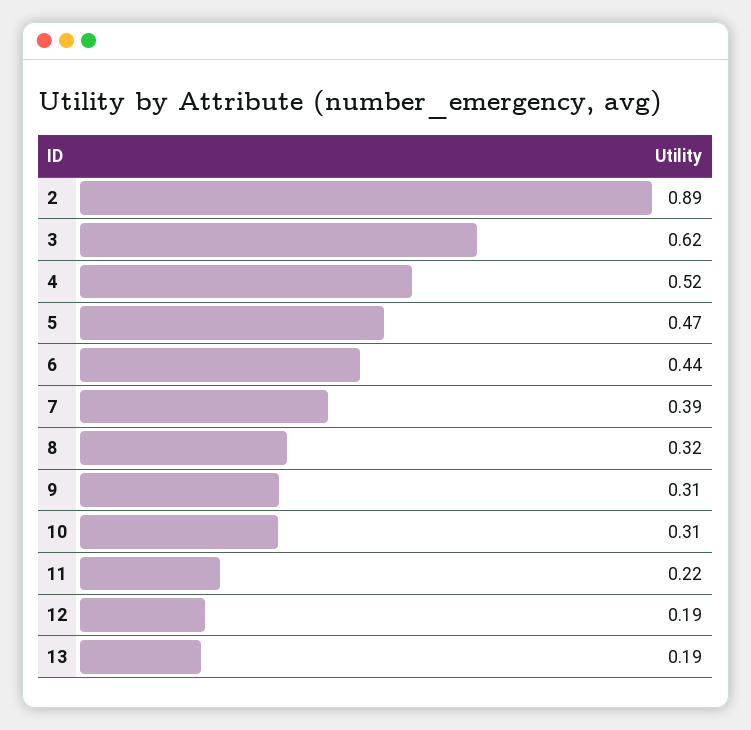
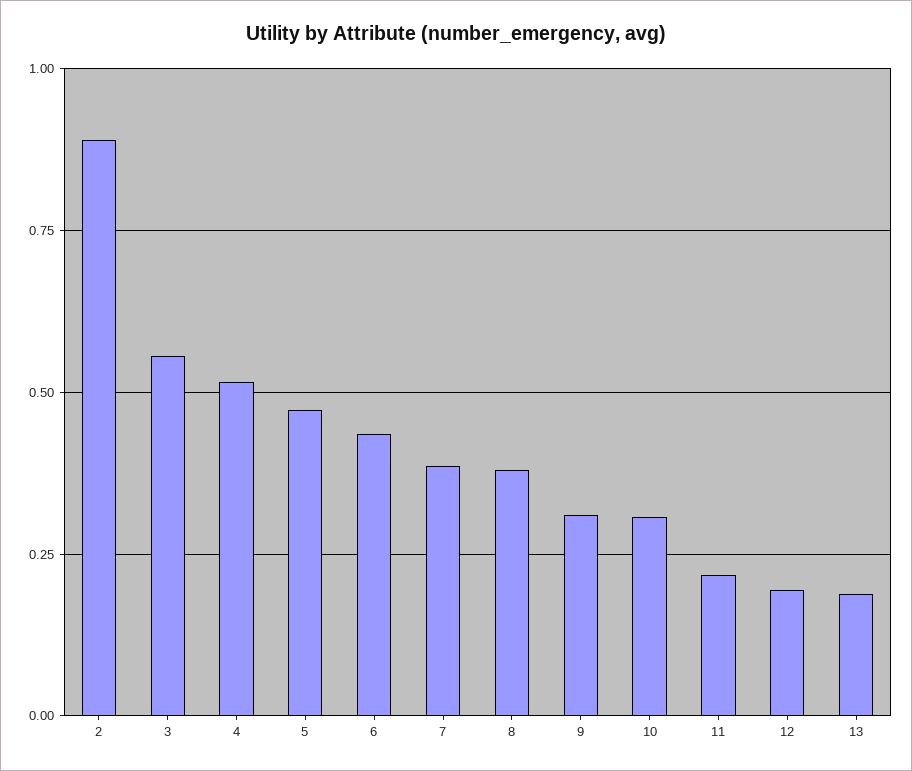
3: 0.62 -> 0.55
8: 0.32 -> 0.375

